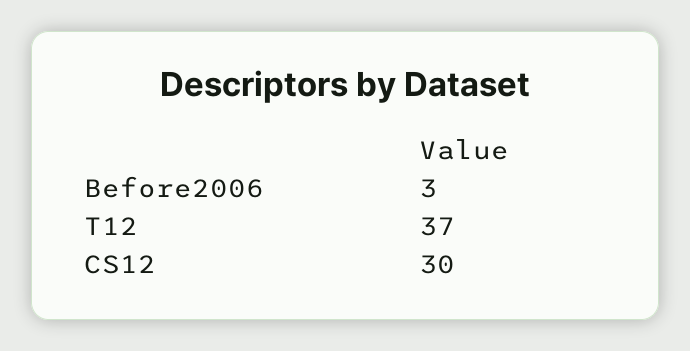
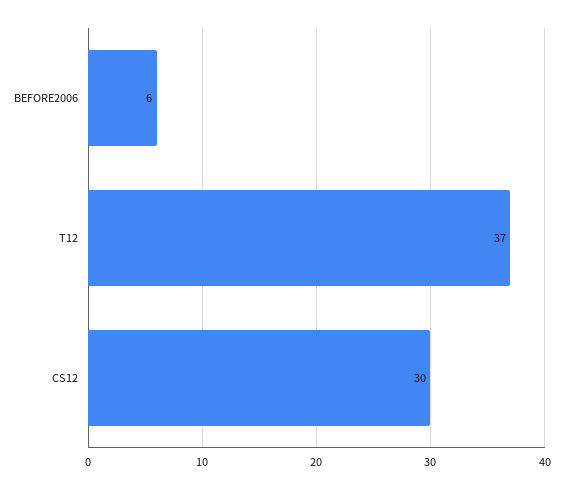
Before2006: 3 -> 6

